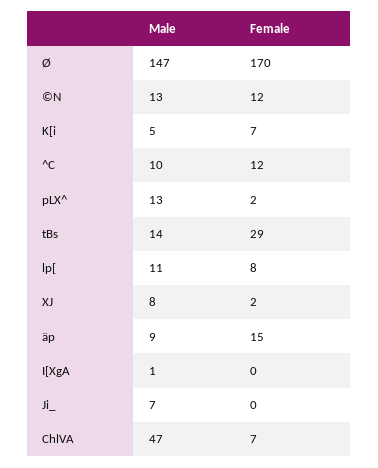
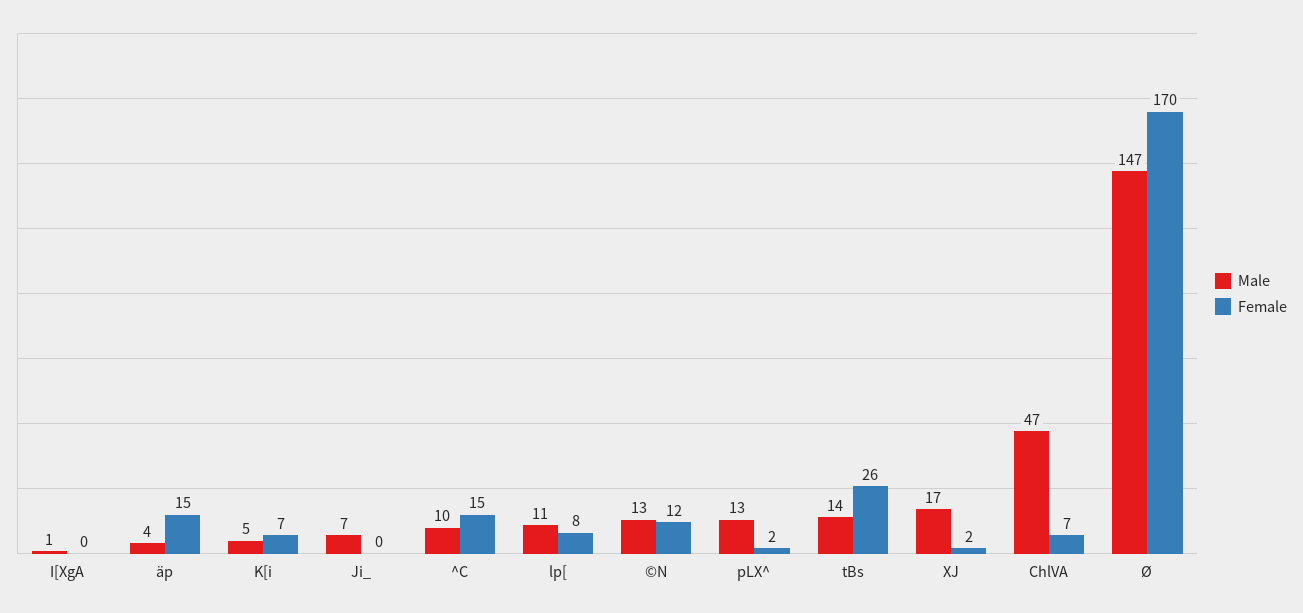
Female, ^C: 12 -> 15
Female, tBs: 29 -> 26
Male, XJ: 8 -> 17
Male, äp: 9 -> 4

